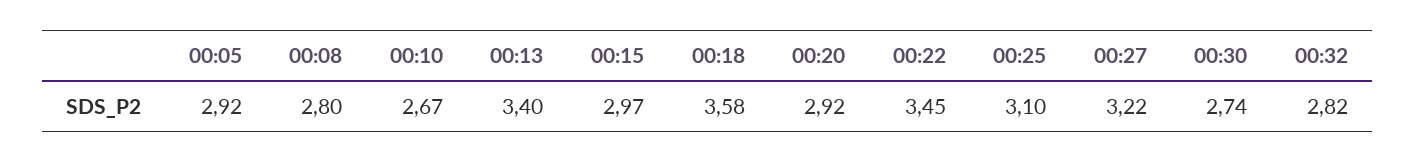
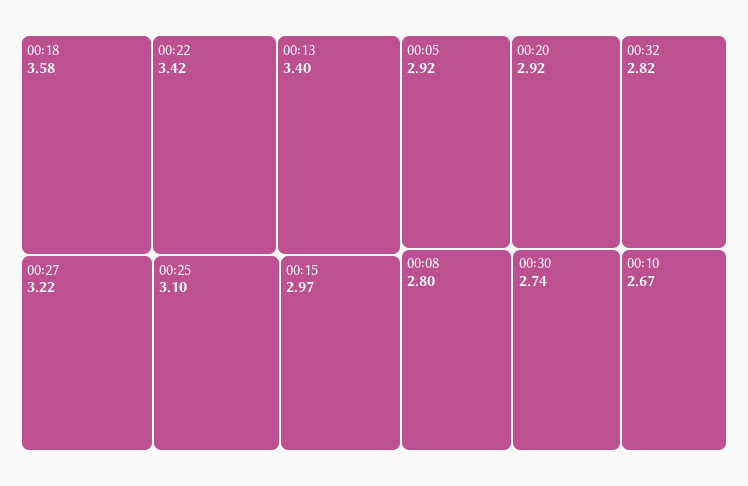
00:22: 3.45 -> 3.42

